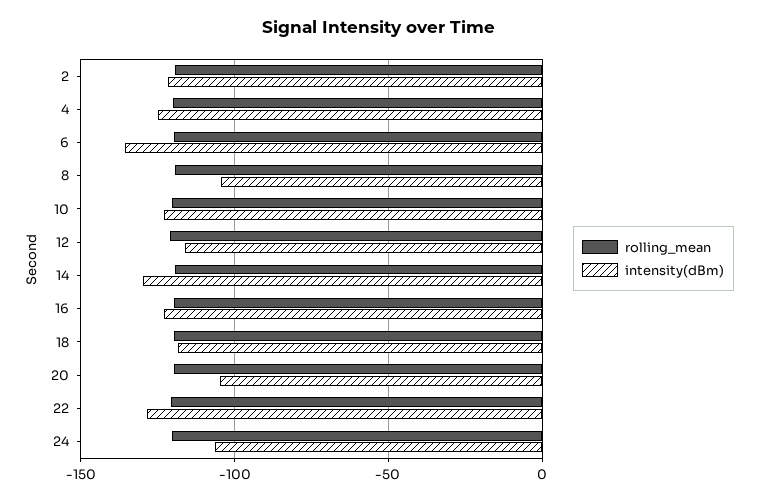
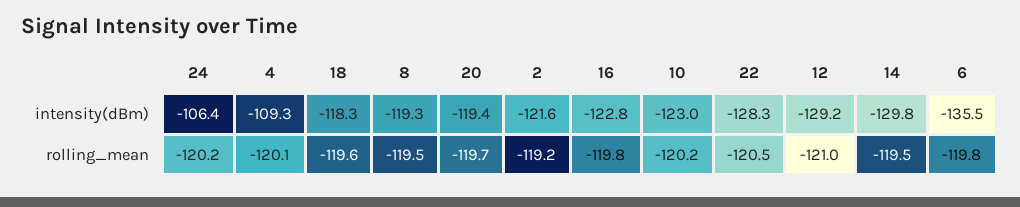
intensity(dBm), 4: -125 -> -109.3
intensity(dBm), 8: -105 -> -119.3
intensity(dBm), 12: -115 -> -129.2
intensity(dBm), 20: -105 -> -119.4

